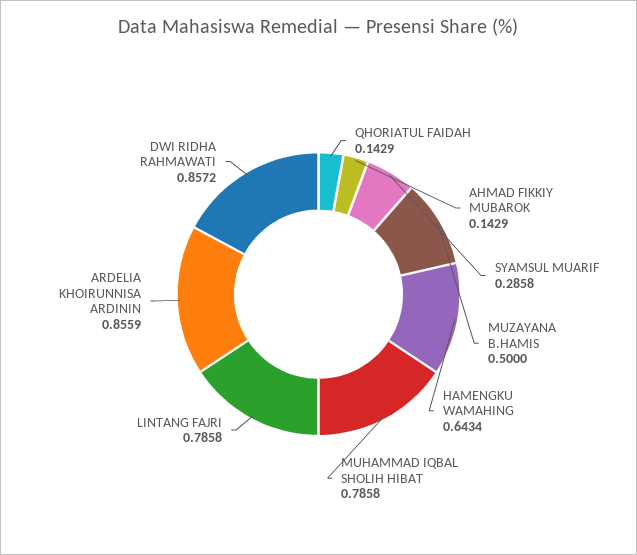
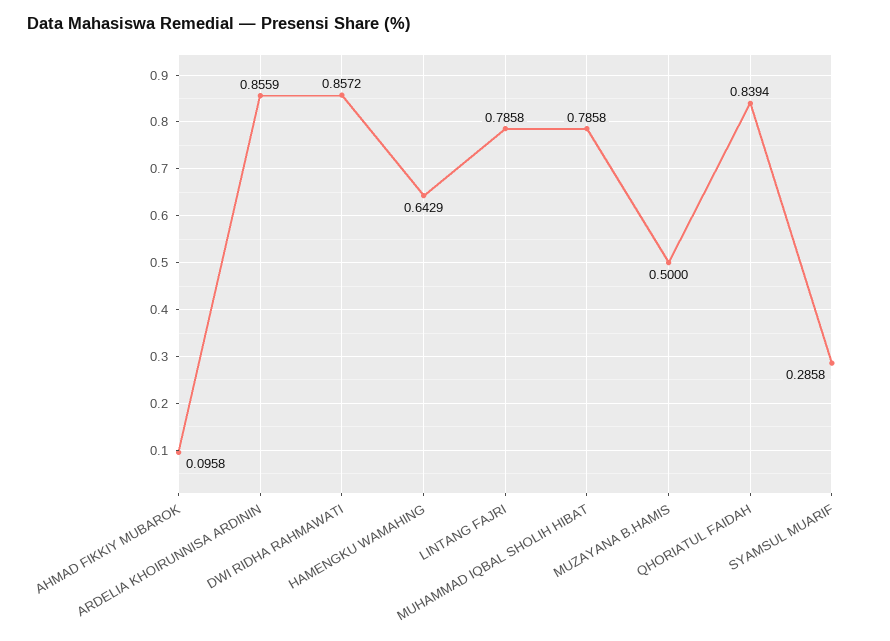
QHORIATUL FAIDAH: 0.1429 -> 0.8394
AHMAD FIKKIY MUBAROK: 0.1429 -> 0.0958
HAMENGKU WAMAHING: 0.6434 -> 0.6429

